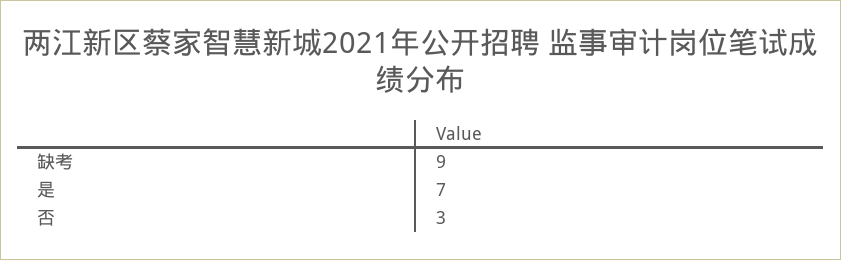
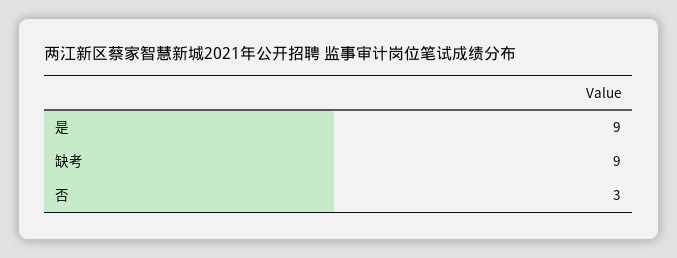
是: 7 -> 9

